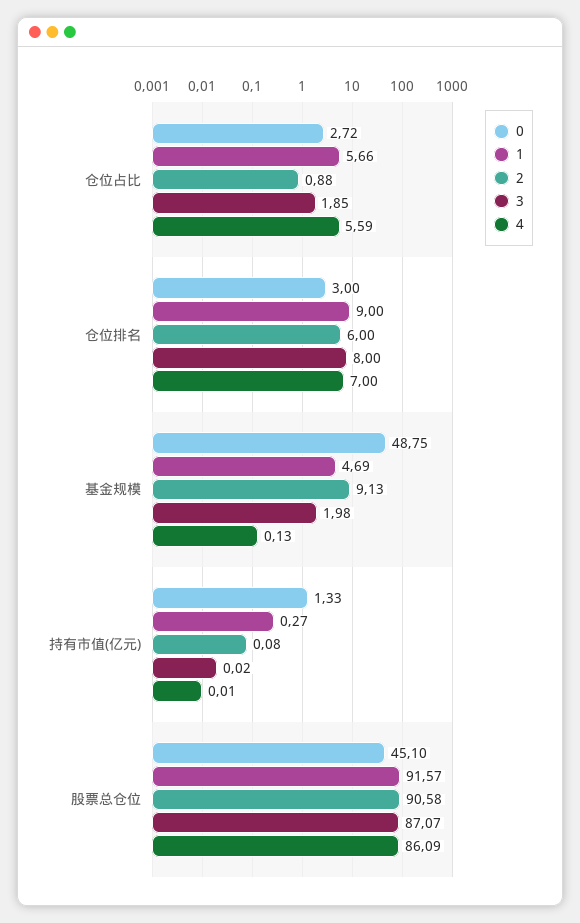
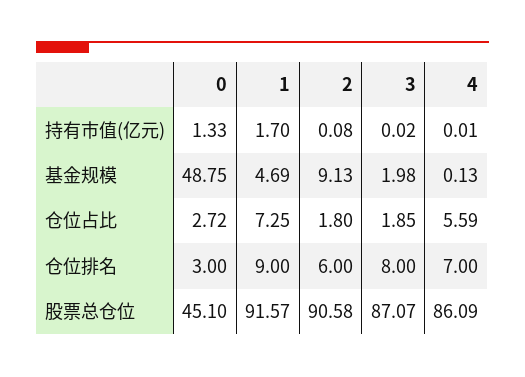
1, 仓位占比: 5.66 -> 7.25
2, 仓位占比: 0.88 -> 1.8
1, 持有市值(亿元): 0.27 -> 1.7

